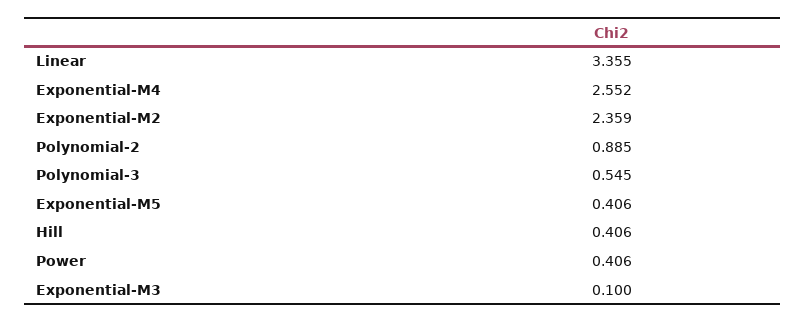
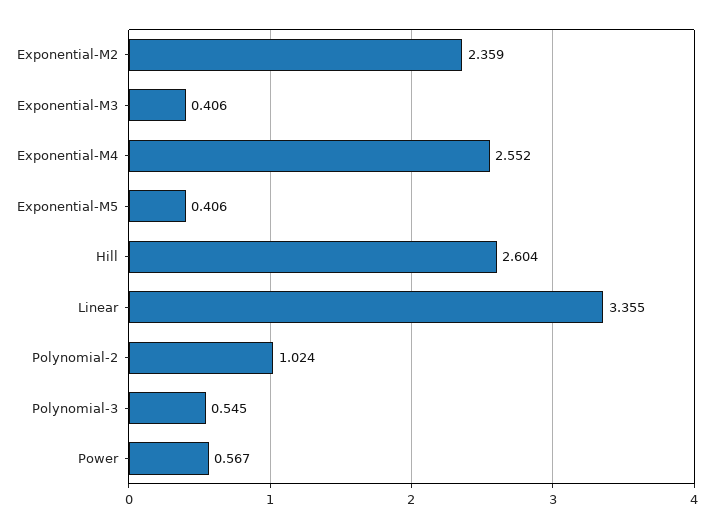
Polynomial-2: 0.885 -> 1.024
Hill: 0.406 -> 2.604
Power: 0.406 -> 0.567
Exponential-M3: 0.1 -> 0.406

